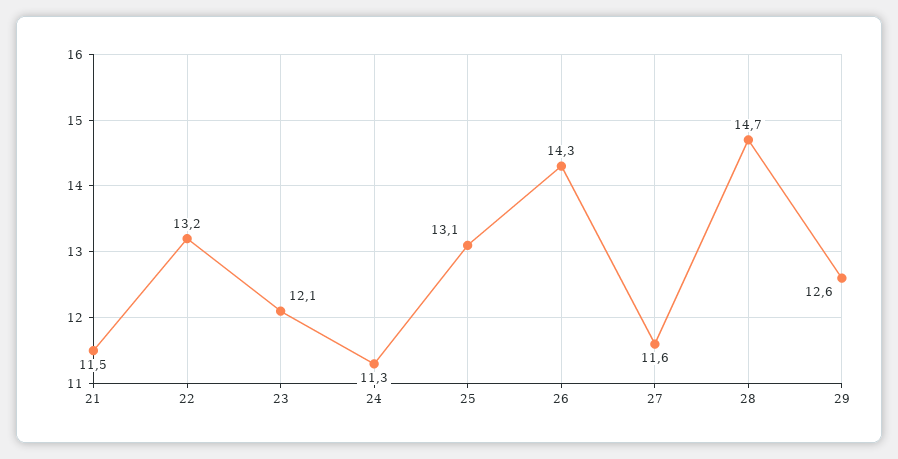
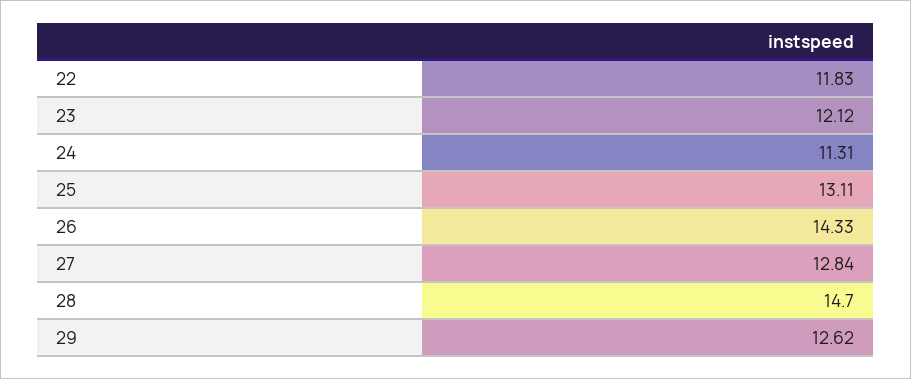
21: 11.5 -> none
22: 13.2 -> 11.83
27: 11.6 -> 12.84

